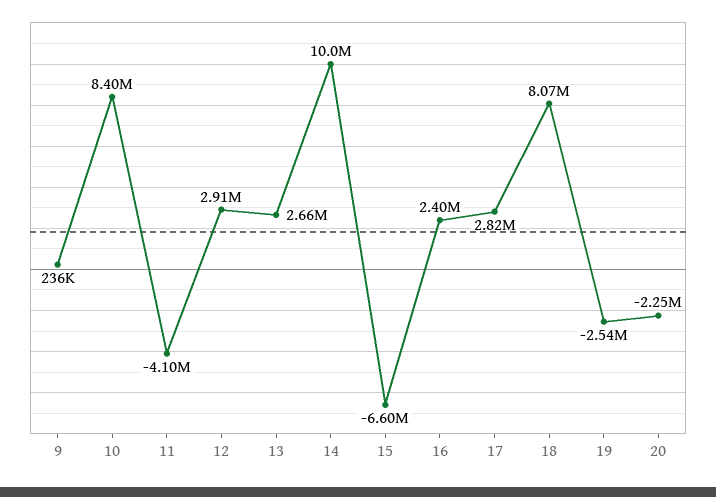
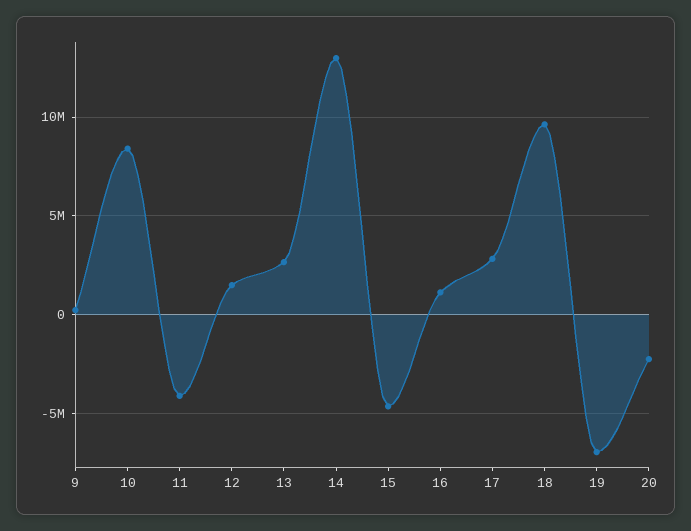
12: 2910000 -> 1500000
14: 10000000 -> 13000000
15: -6600000 -> -4500000
16: 2400000 -> 1000000
18: 8070000 -> 9500000
19: -2540000 -> -7000000

